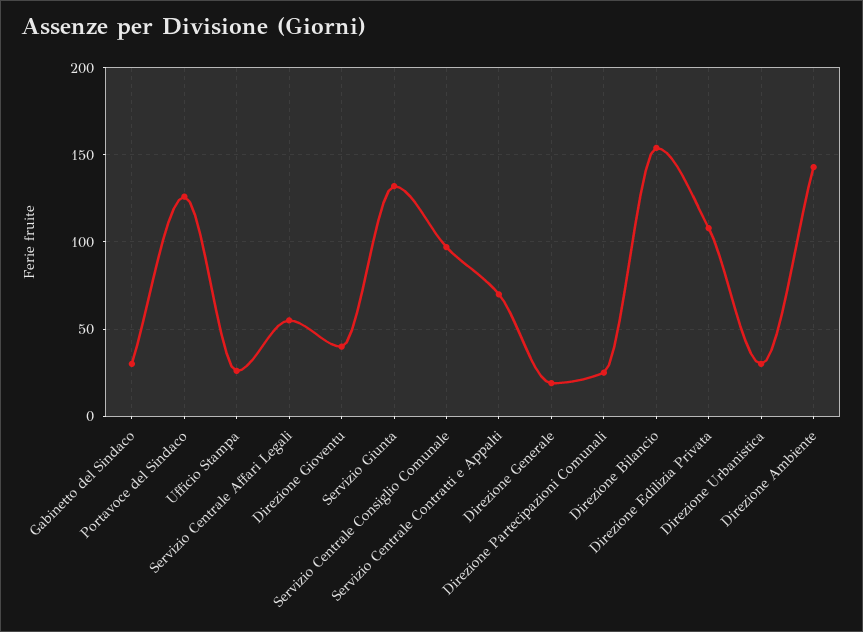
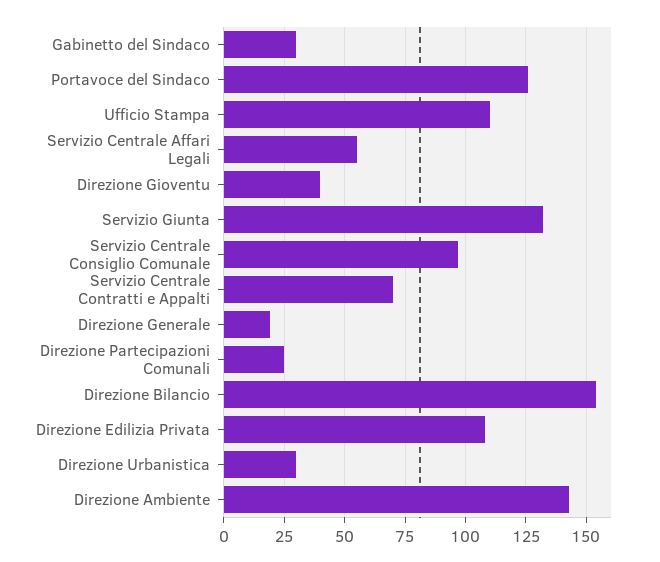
Ufficio Stampa: 25 -> 110

